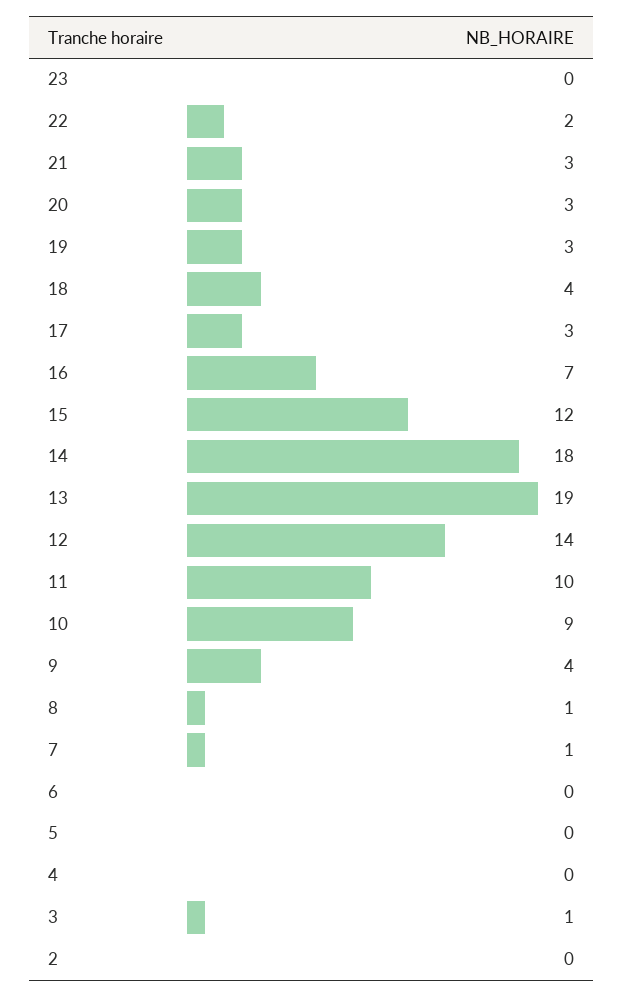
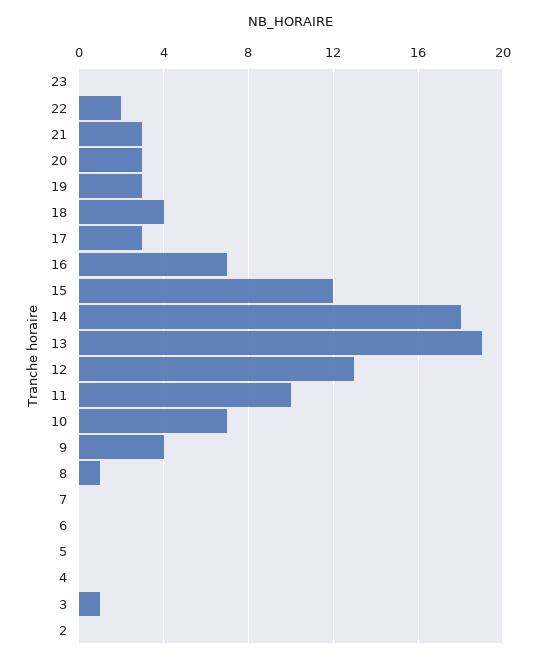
12: 14 -> 13
10: 9 -> 7
7: 1 -> 0

